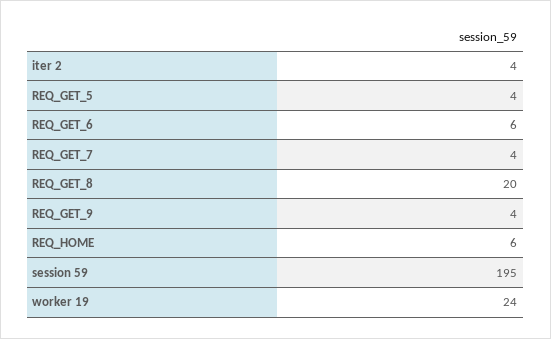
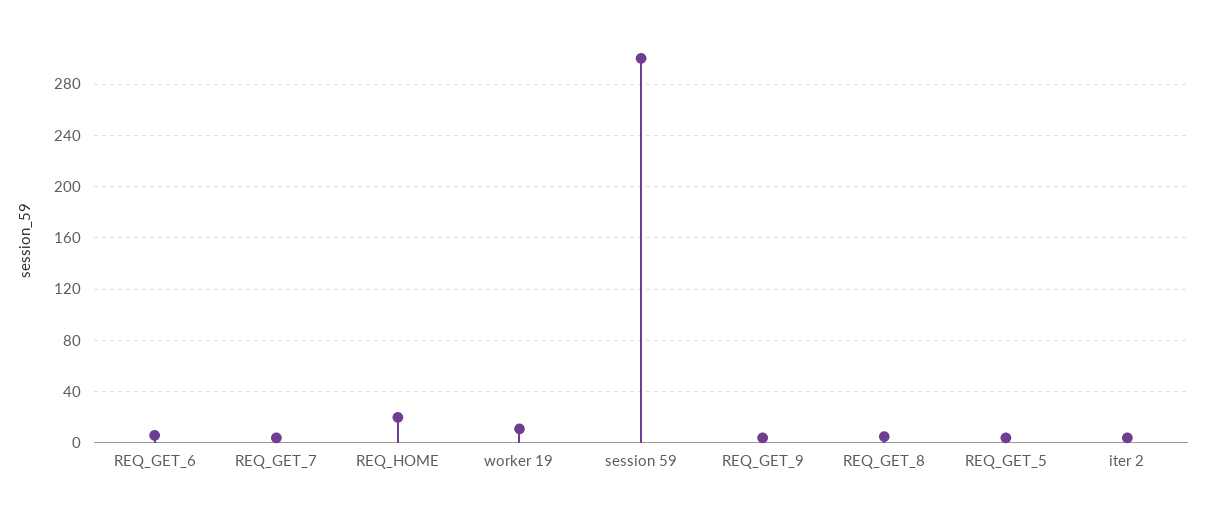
REQ_GET_8: 20 -> 5
REQ_HOME: 6 -> 20
session 59: 195 -> 300
worker 19: 24 -> 10

